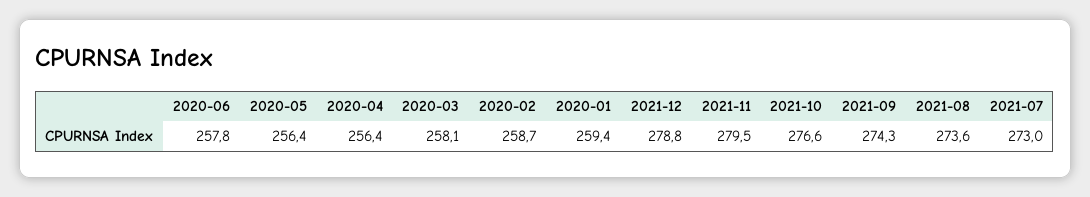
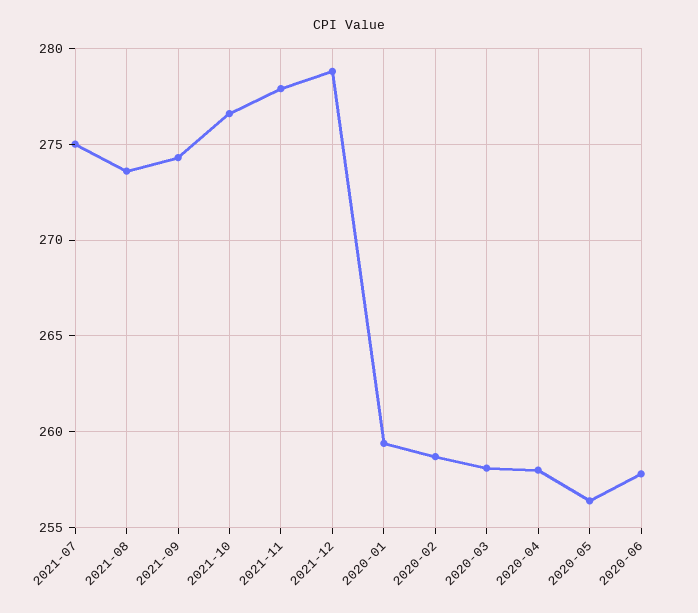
2020-04: 256.4 -> 258
2021-11: 279.5 -> 278
2021-07: 273 -> 275

